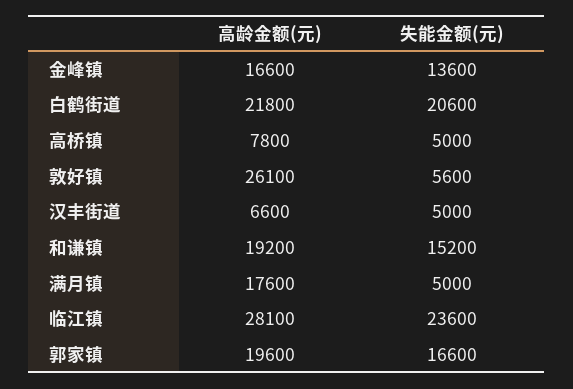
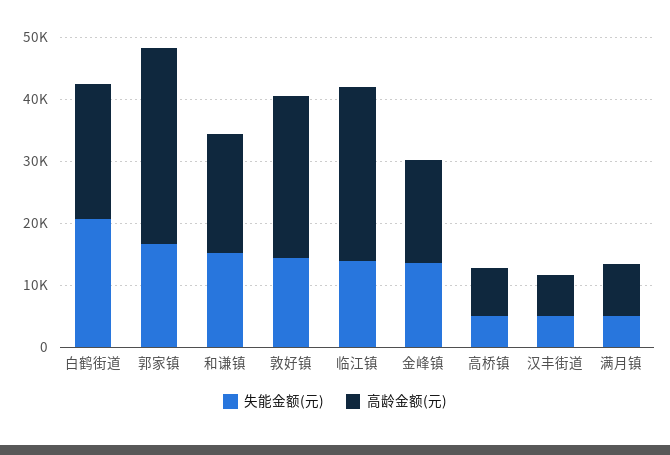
失能金额(元), 敦好镇: 5600 -> 14000
高龄金额(元), 满月镇: 17600 -> 8000
失能金额(元), 临江镇: 23600 -> 14000
高龄金额(元), 郭家镇: 19600 -> 32000

